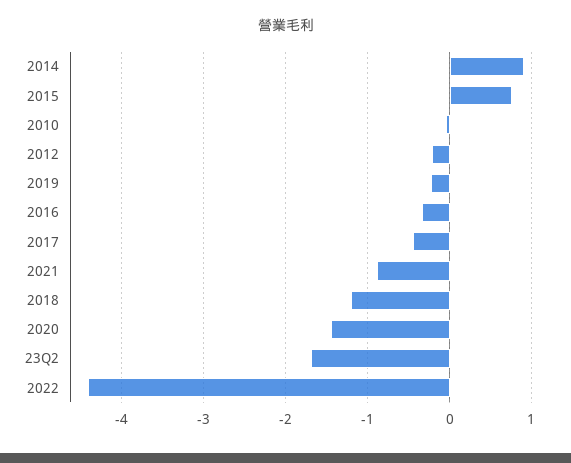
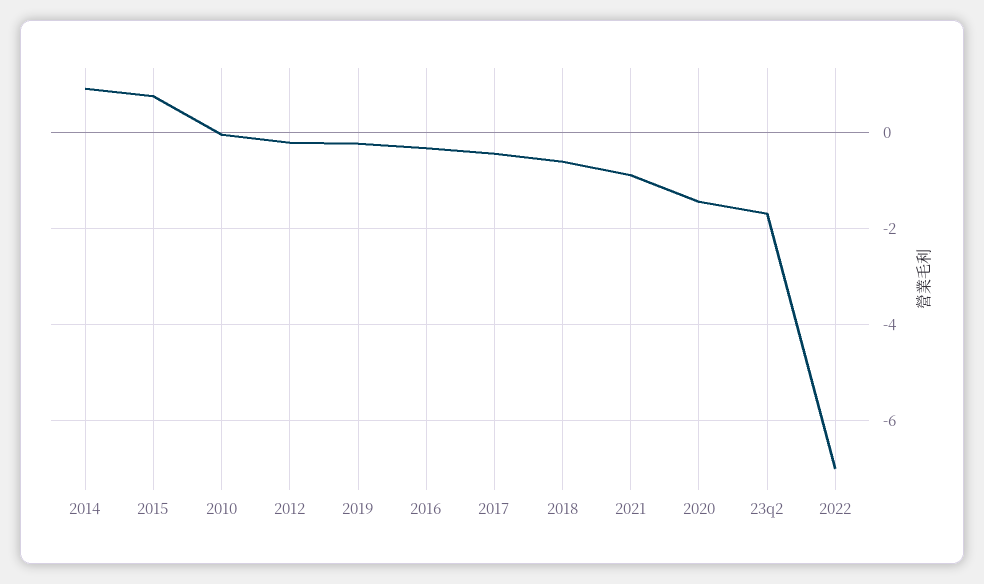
2018: -1.2 -> -0.6
2022: -4.4 -> -7

